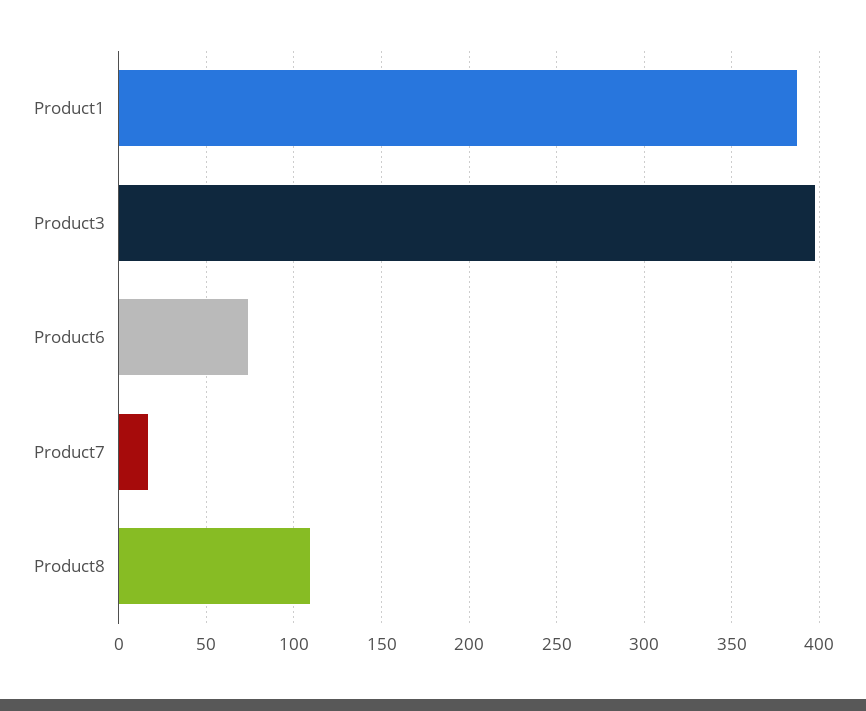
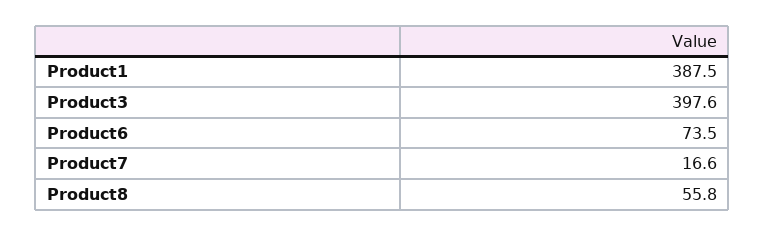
Product8: 110 -> 55.8

